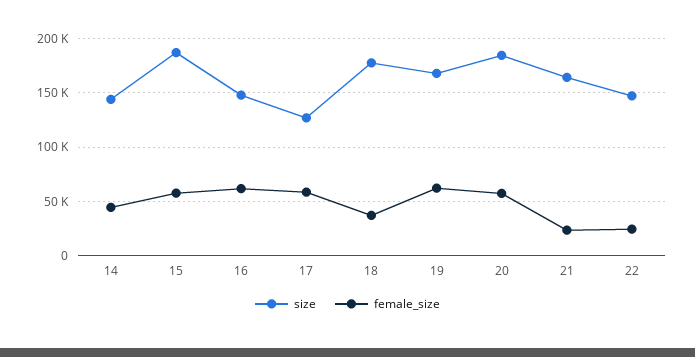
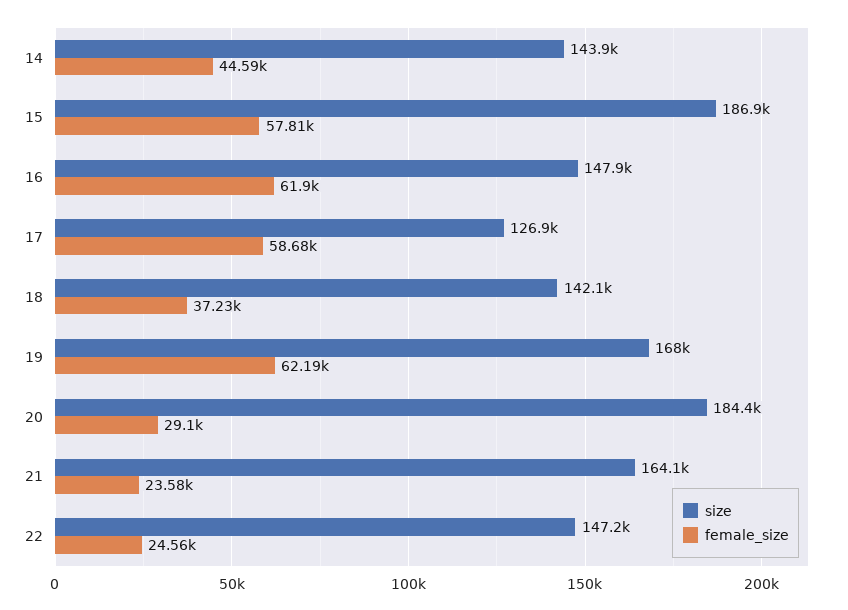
size, 18: 180000 -> 142100
female_size, 20: 60000 -> 29100

